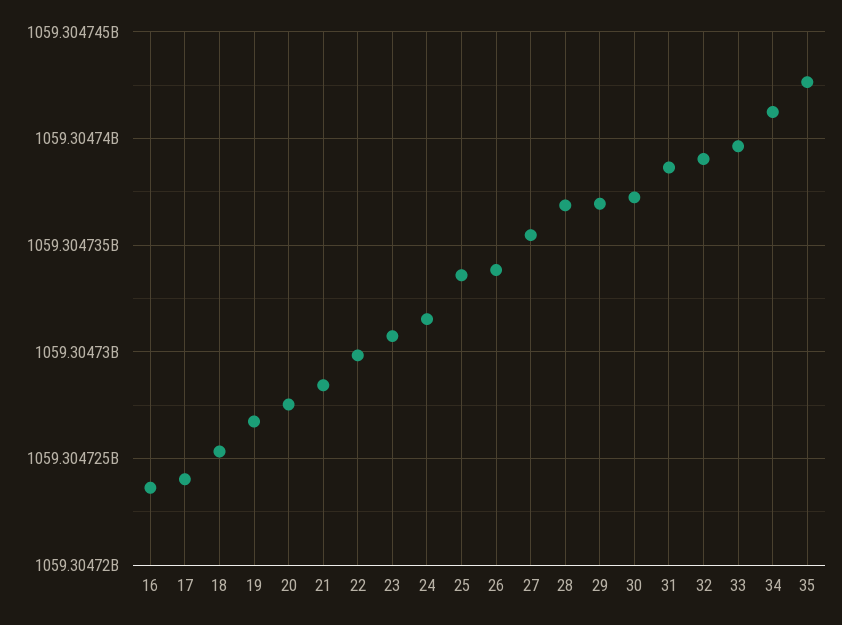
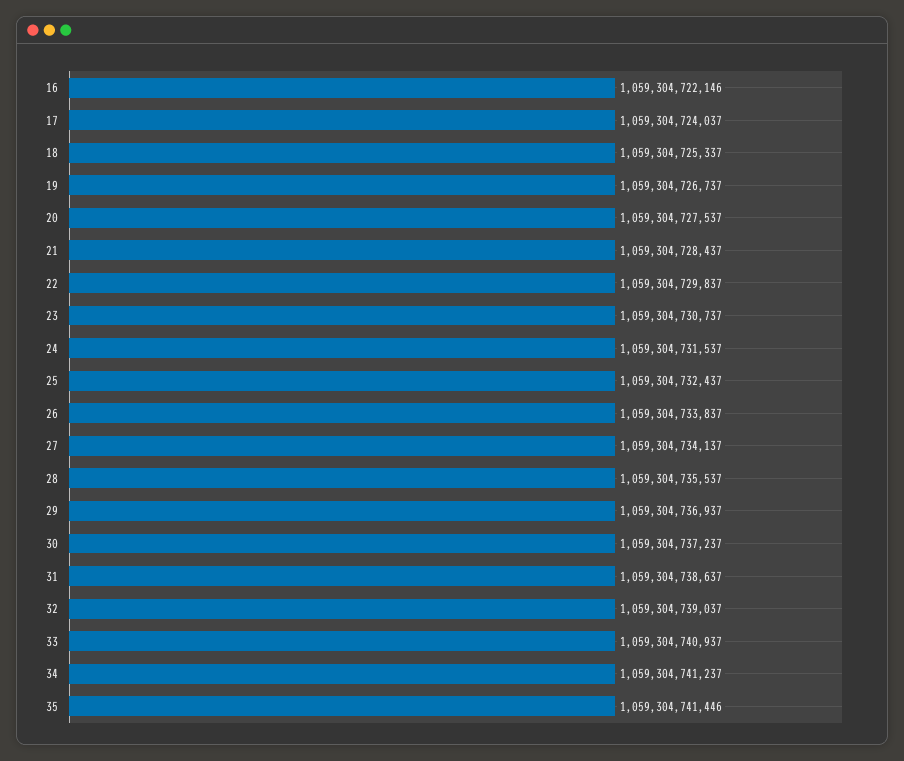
16: 1059304723500 -> 1059304722146
25: 1059304733500 -> 1059304732437
27: 1059304735500 -> 1059304734137
28: 1059304737000 -> 1059304735537
33: 1059304739500 -> 1059304740937
35: 1059304742500 -> 1059304741446

